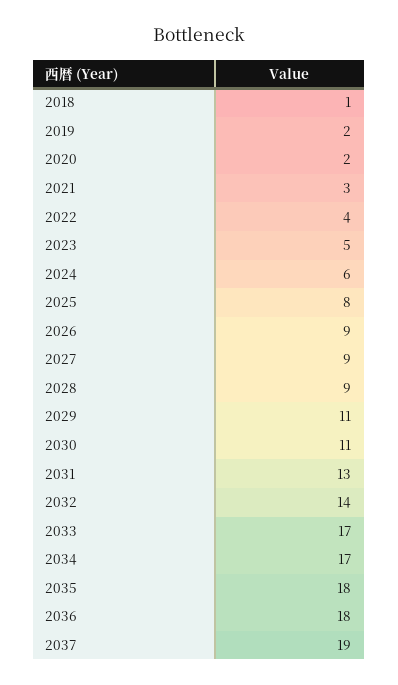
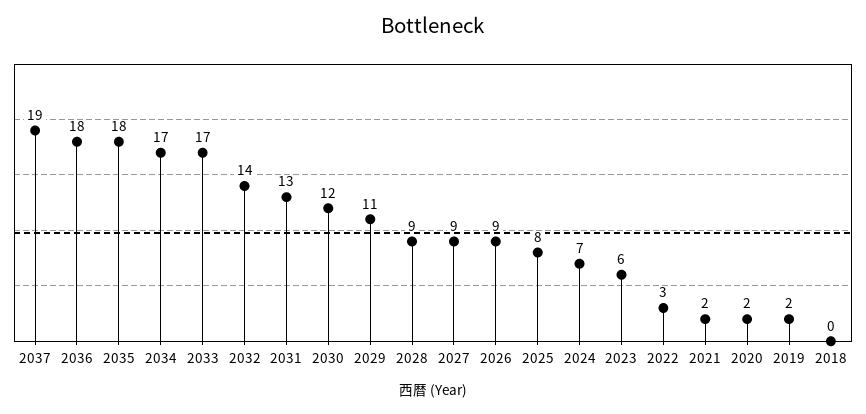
2018: 1 -> 0
2021: 3 -> 2
2022: 4 -> 3
2023: 5 -> 6
2024: 6 -> 7
2030: 11 -> 12

